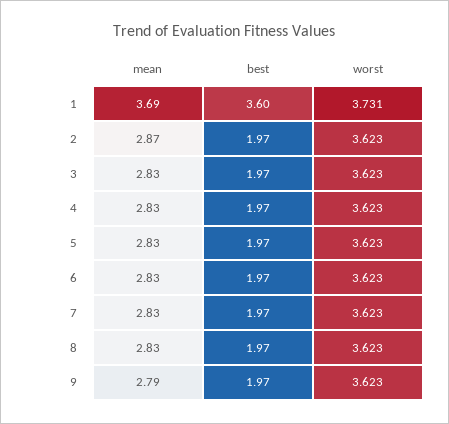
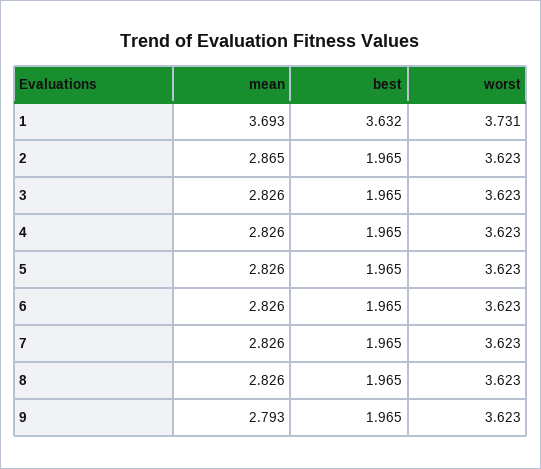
best, 1: 3.6 -> 3.632

